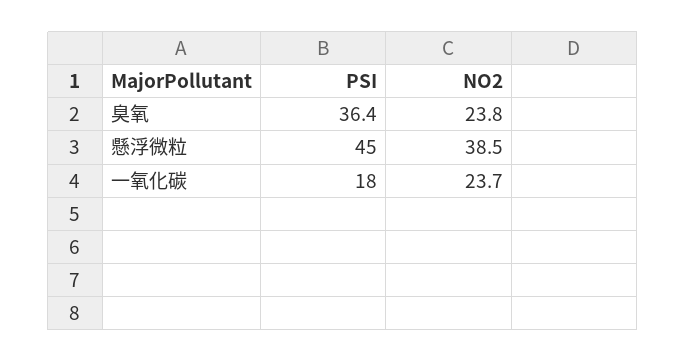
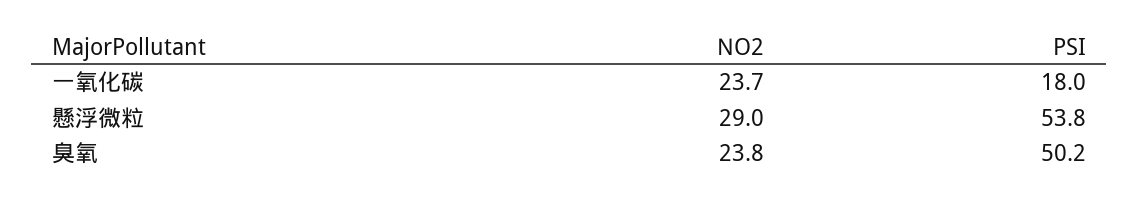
PSI, 臭氧: 36.4 -> 50.2
PSI, 懸浮微粒: 45 -> 53.8
NO2, 懸浮微粒: 38.5 -> 29

